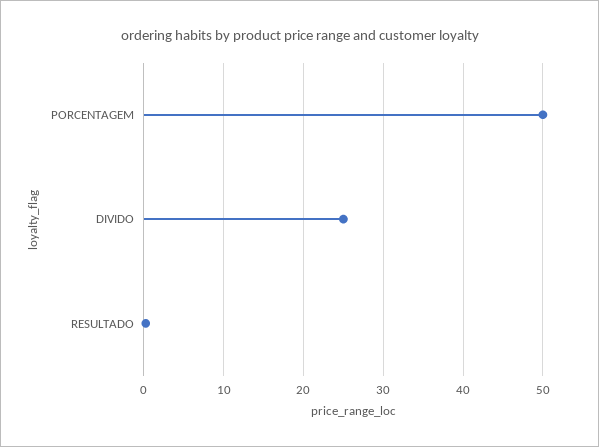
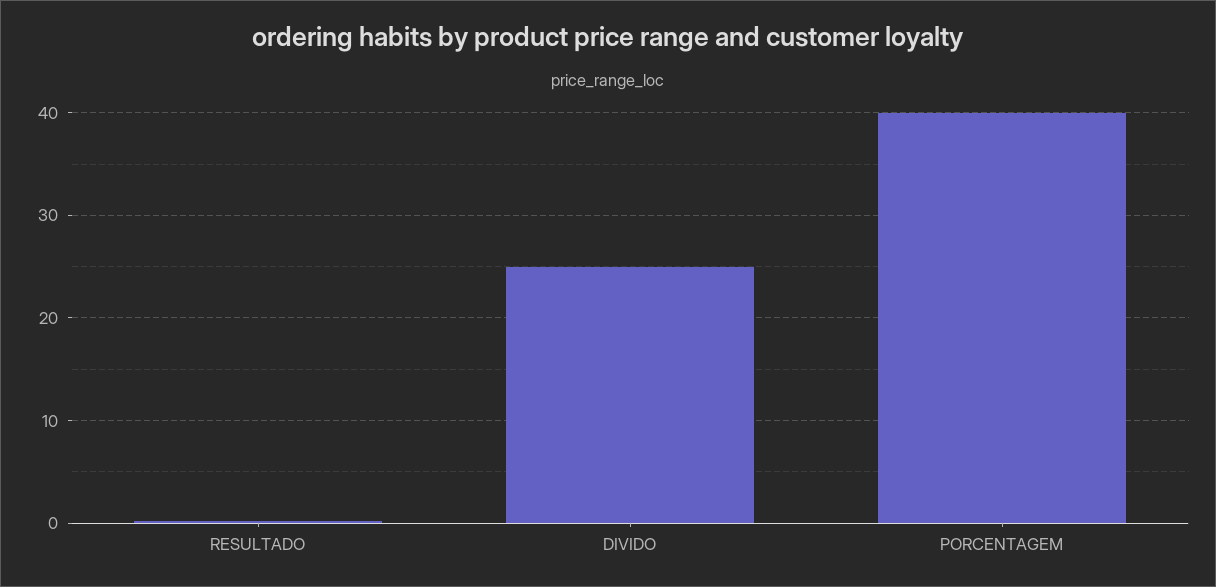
PORCENTAGEM: 50 -> 40

